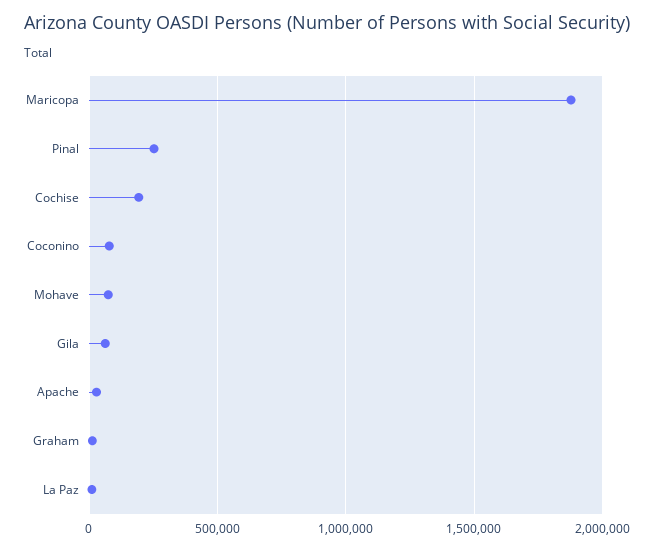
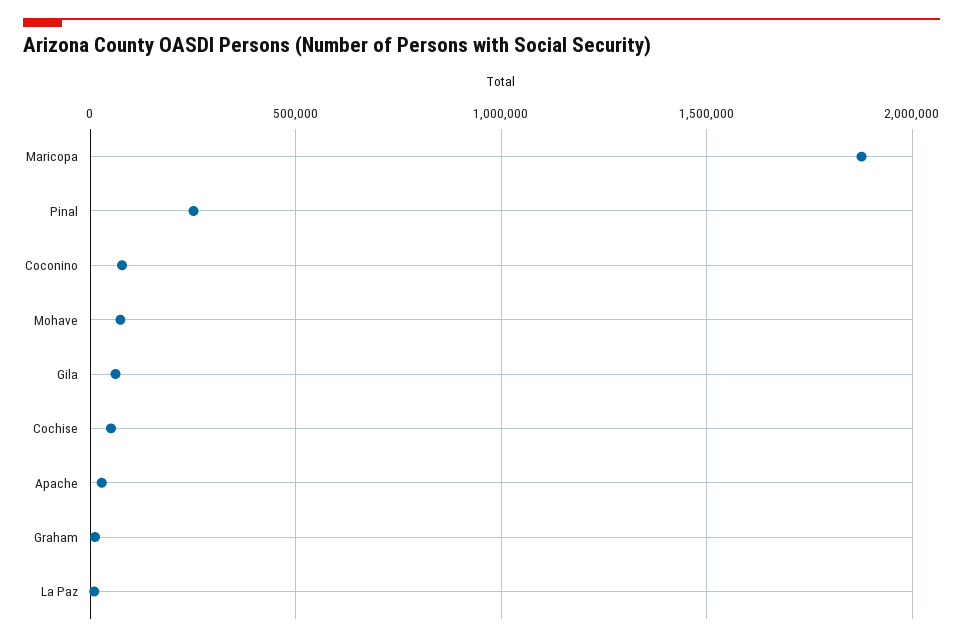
Cochise: 200000 -> 50000

